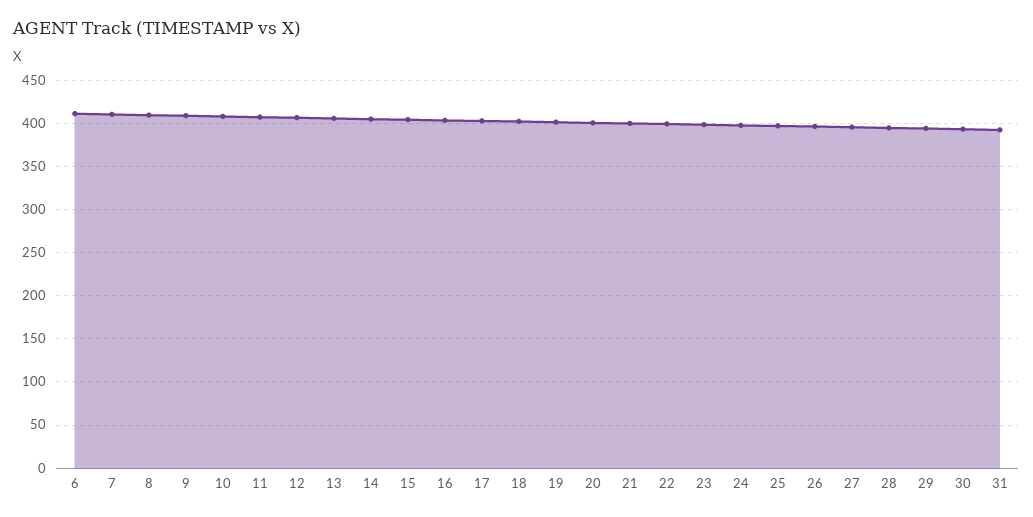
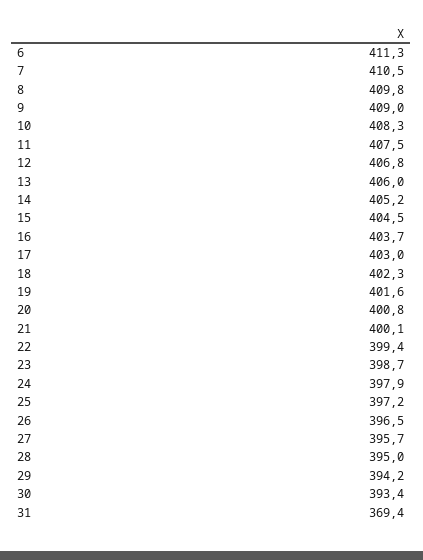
31: 390 -> 369.4

